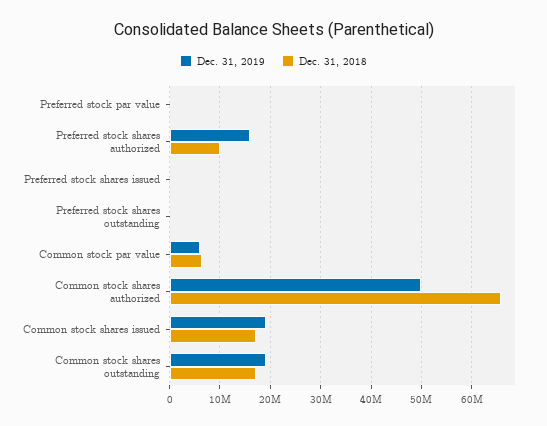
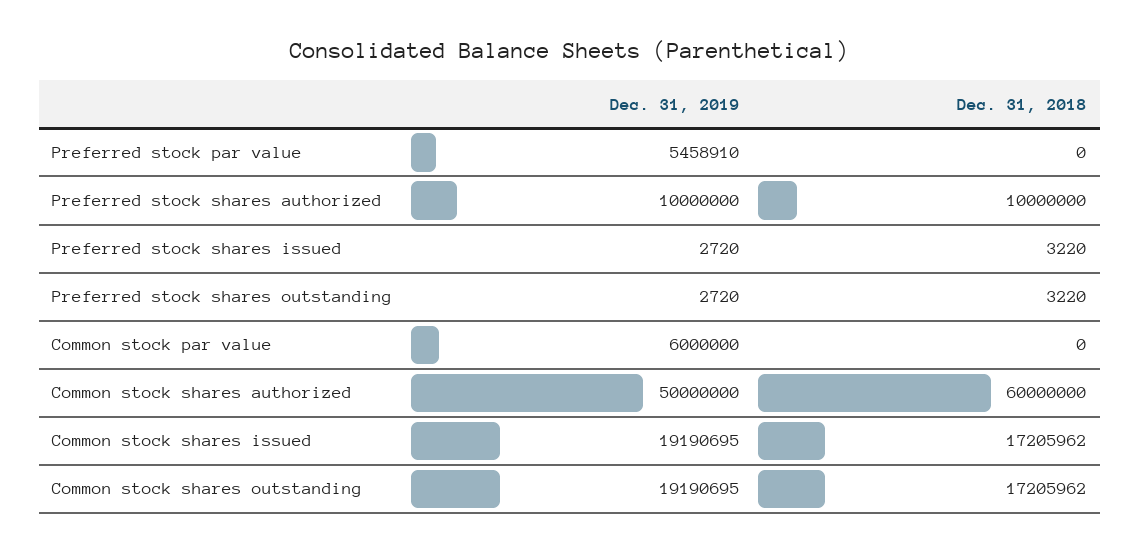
Dec. 31, 2019, Preferred stock par value: 0 -> 5458910
Dec. 31, 2019, Preferred stock shares authorized: 16000000 -> 10000000
Dec. 31, 2018, Common stock par value: 6000000 -> 0
Dec. 31, 2018, Common stock shares authorized: 66000000 -> 60000000

